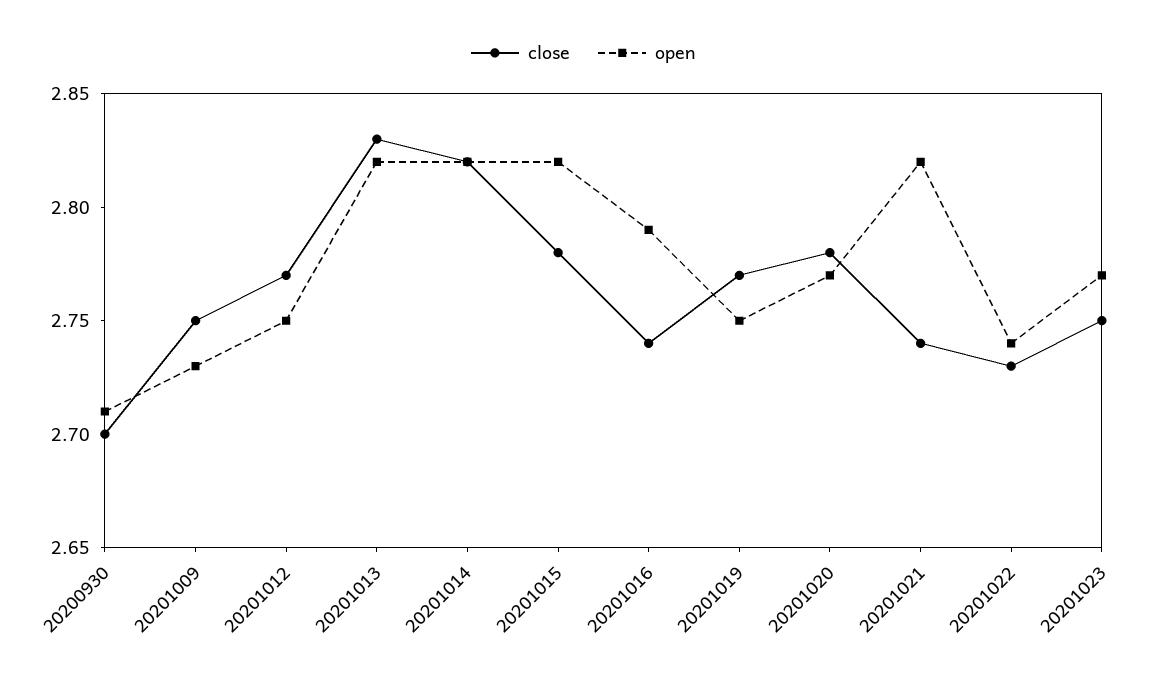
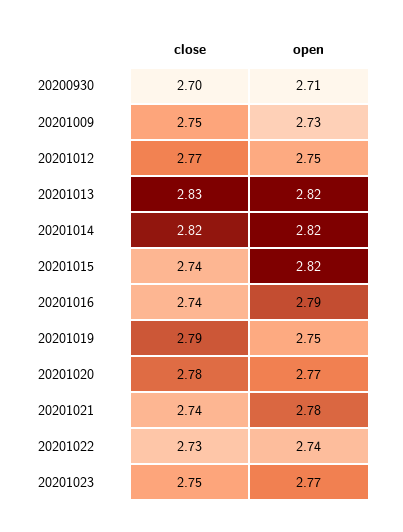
close, 20201015: 2.78 -> 2.74
close, 20201019: 2.77 -> 2.79
open, 20201021: 2.82 -> 2.78

